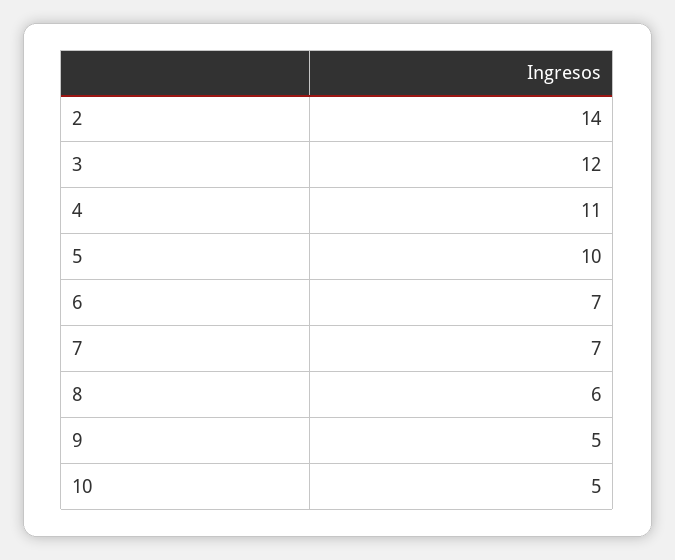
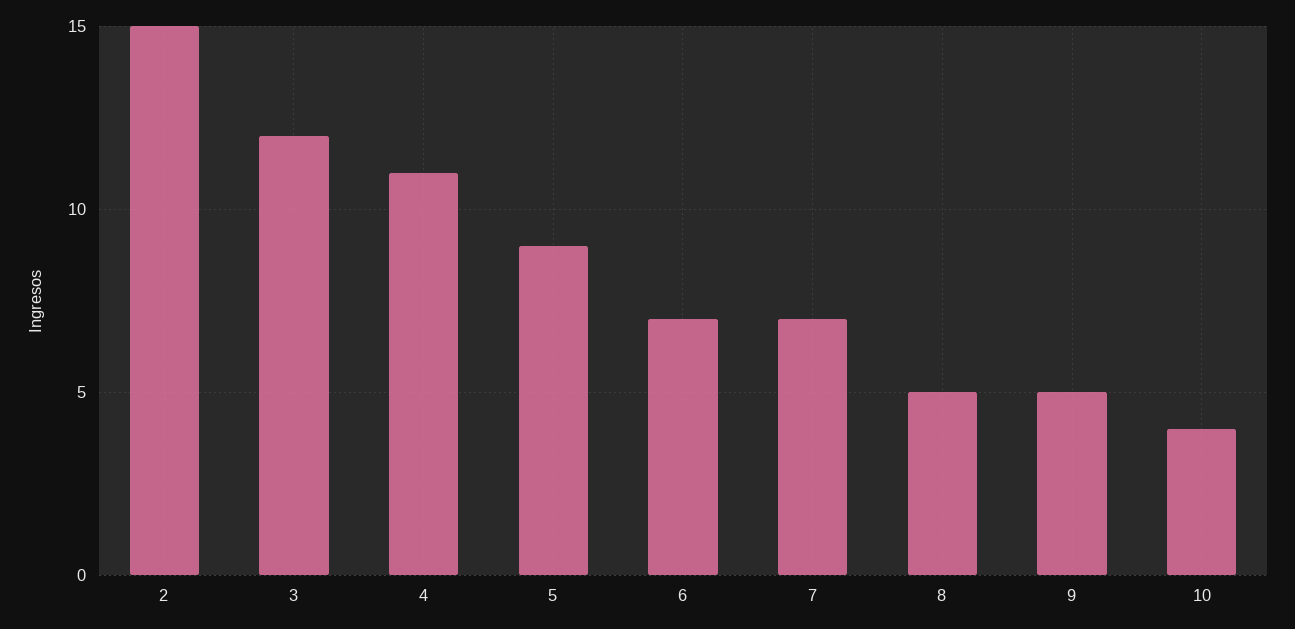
2: 14 -> 15
5: 10 -> 9
8: 6 -> 5
10: 5 -> 4

